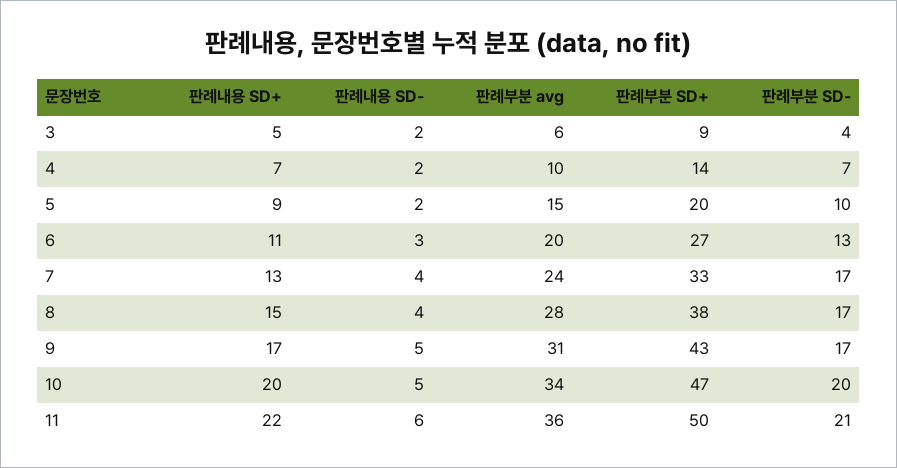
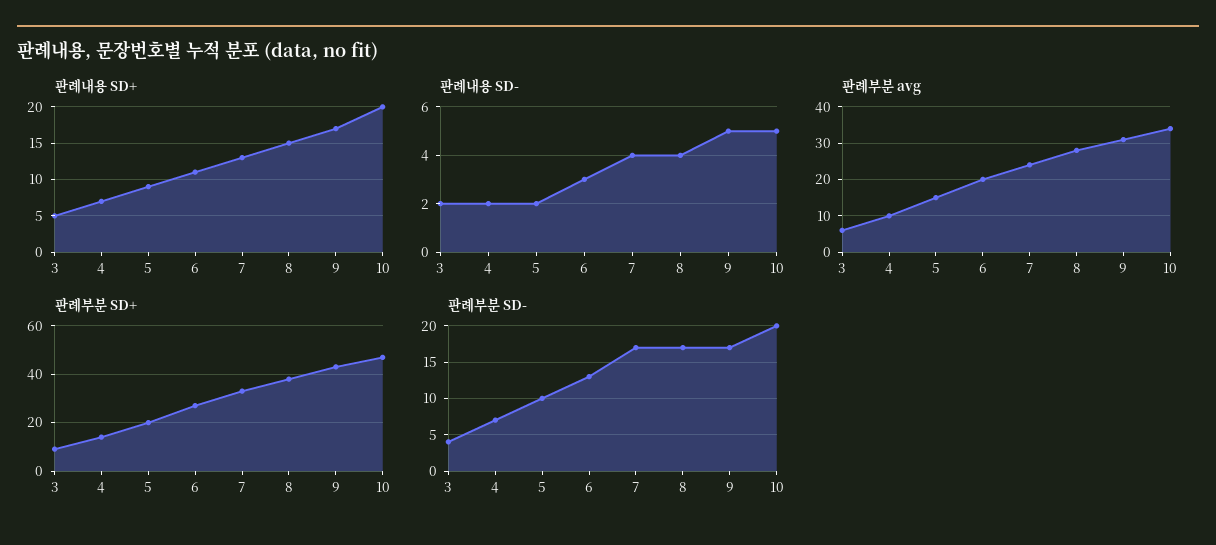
판례내용 SD+, 11: 22 -> none
판례내용 SD-, 11: 6 -> none
판례부분 avg, 11: 36 -> none
판례부분 SD+, 11: 50 -> none
판례부분 SD-, 11: 21 -> none

